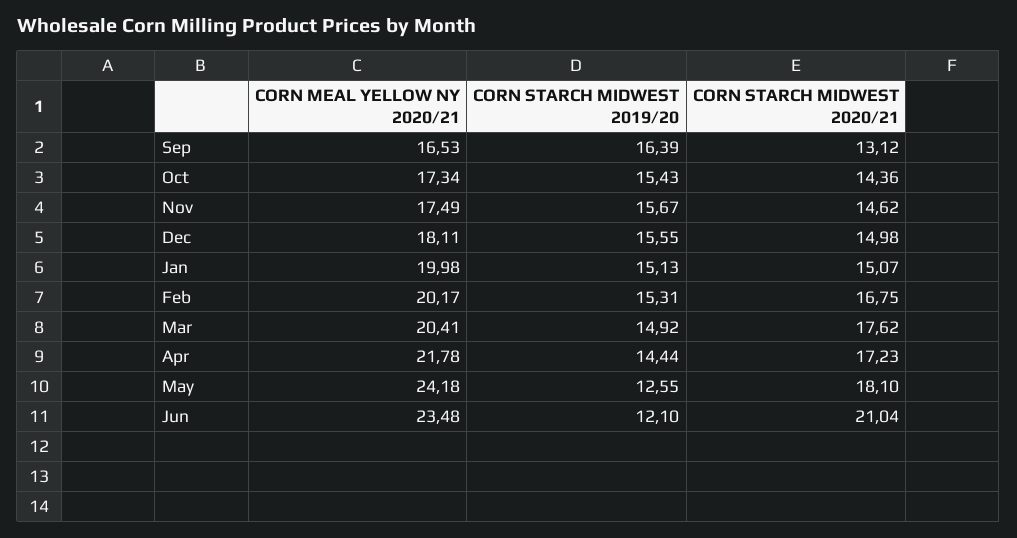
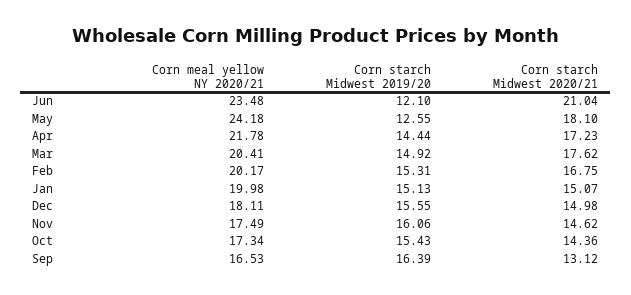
CORN STARCH MIDWEST 2019/20, Nov: 15.67 -> 16.06

